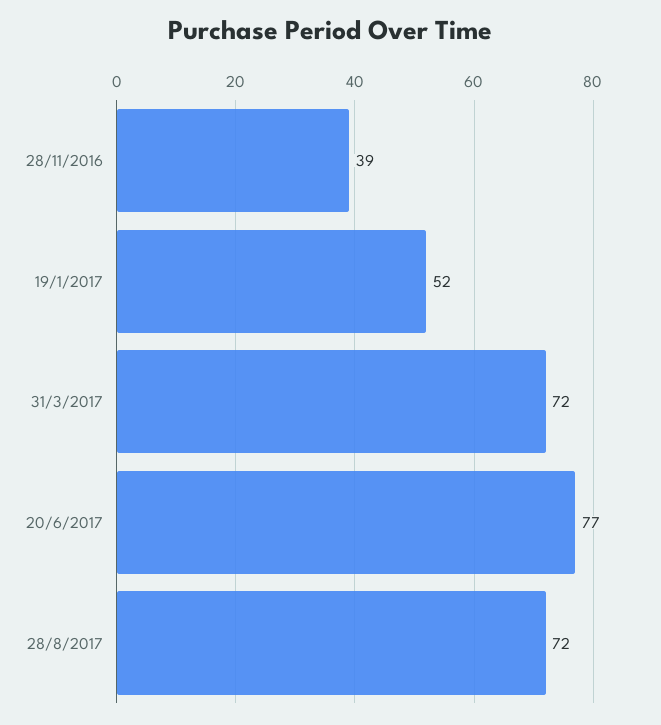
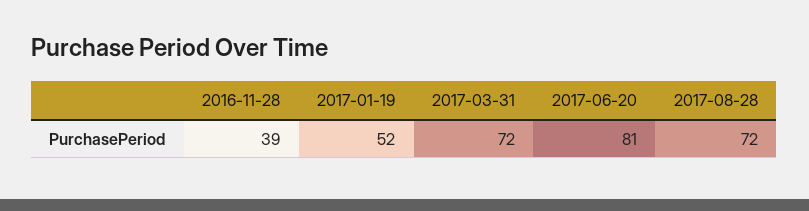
20/6/2017: 77 -> 81

